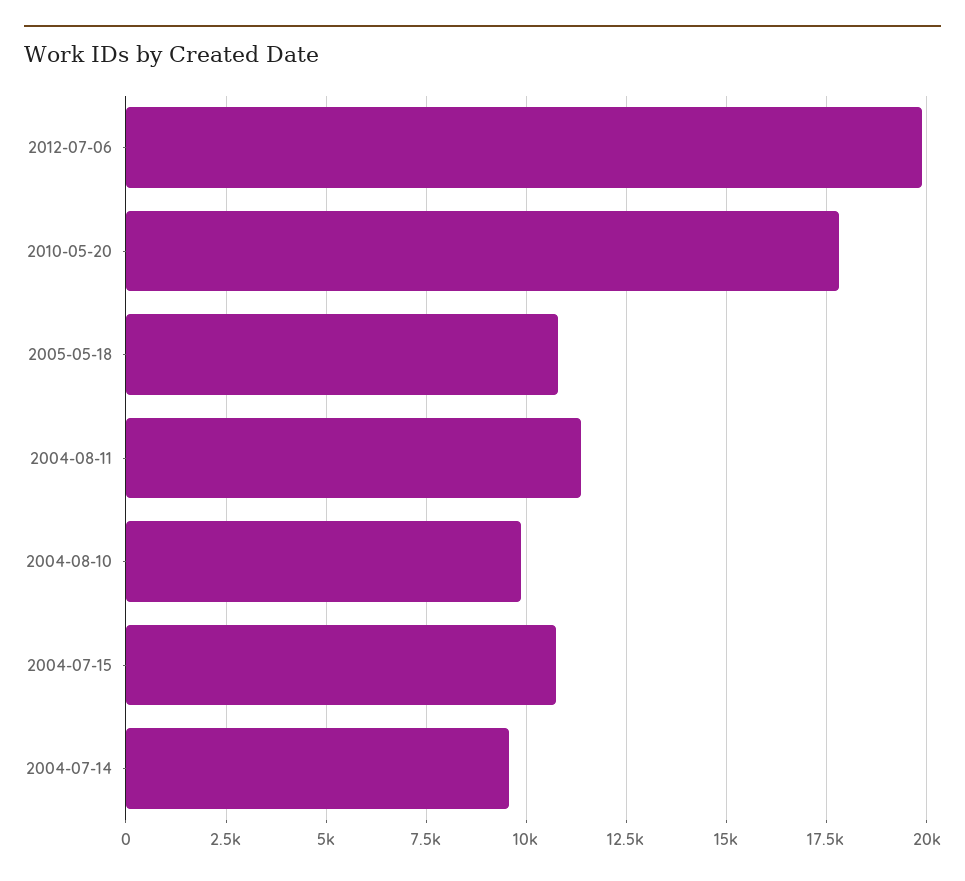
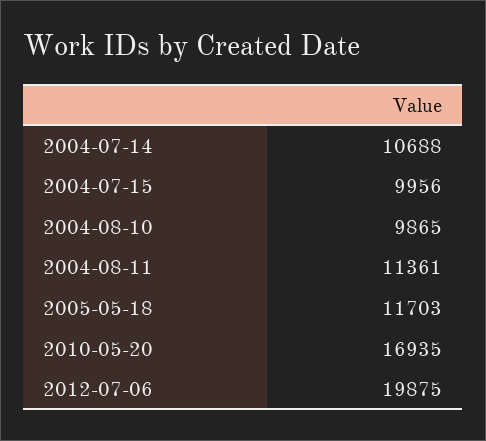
2010-05-20: 17750 -> 16935
2005-05-18: 10750 -> 11703
2004-07-15: 10750 -> 9956
2004-07-14: 9500 -> 10688

